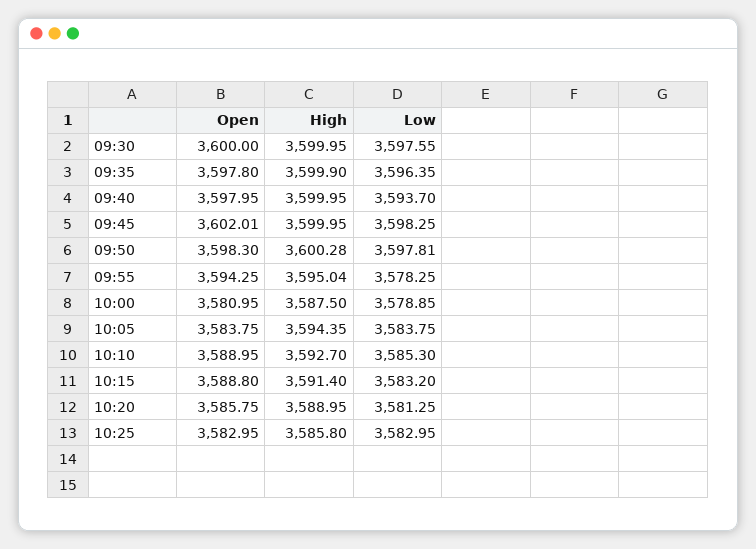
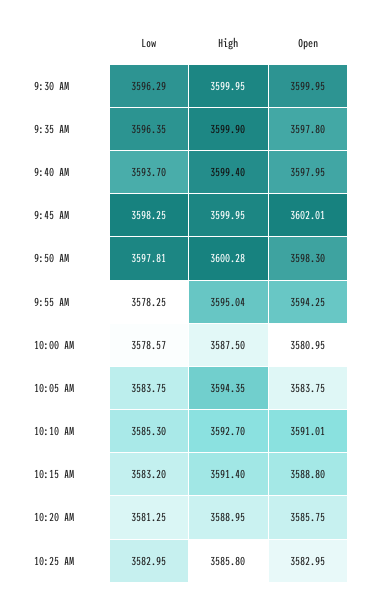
Open, 09:30: 3600 -> 3599.95
Low, 09:30: 3597.55 -> 3596.29
High, 09:40: 3599.95 -> 3599.4
Low, 10:00: 3578.85 -> 3578.57
Open, 10:10: 3588.95 -> 3591.01

